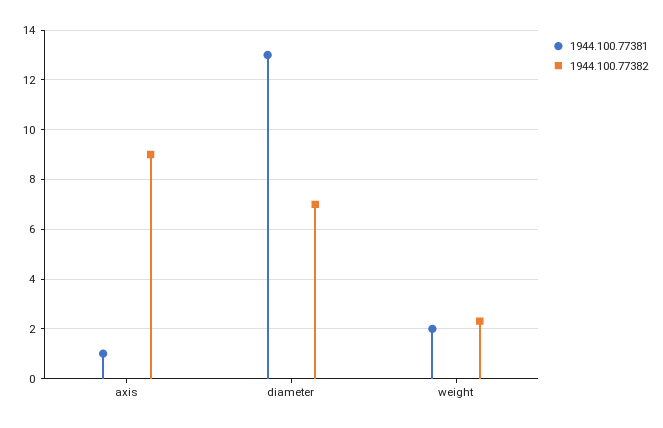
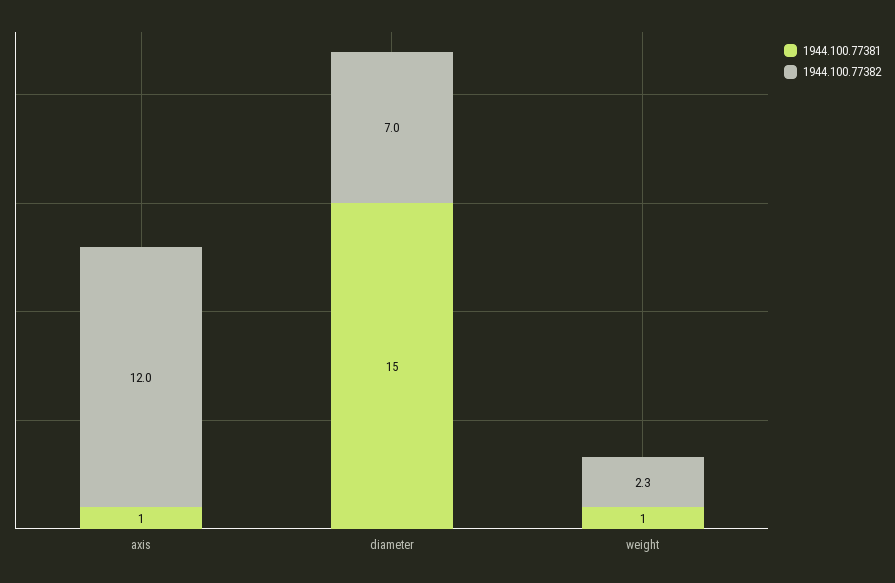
1944.100.77382, axis: 9 -> 12
1944.100.77381, diameter: 13 -> 15
1944.100.77381, weight: 2 -> 1

